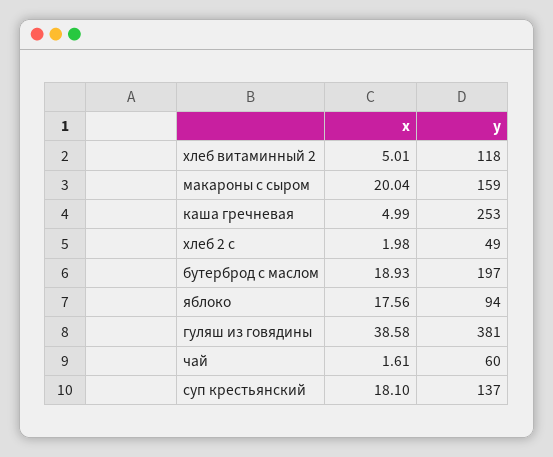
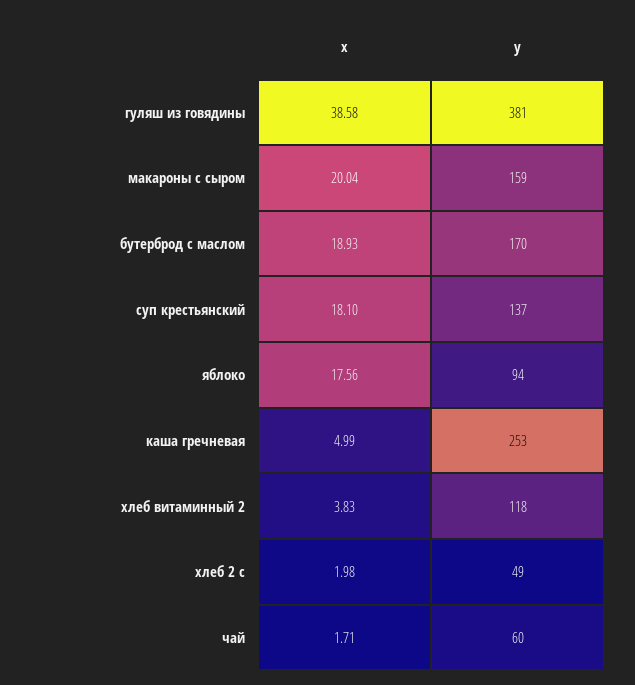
x, хлеб витаминный 2: 5.01 -> 3.83
y, бутерброд с маслом: 197 -> 170
x, чай: 1.61 -> 1.71

